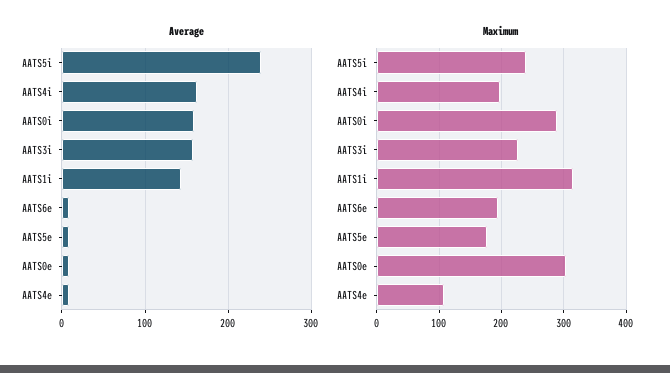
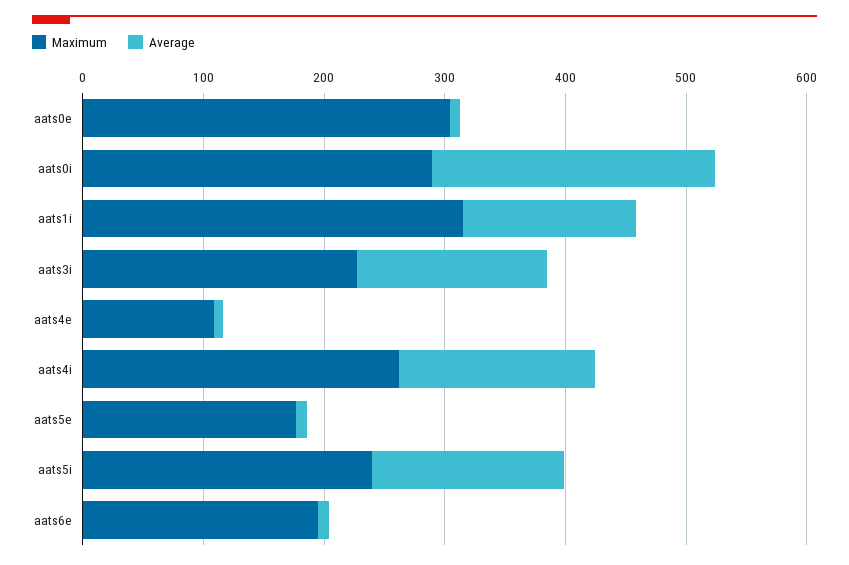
Average, AATS5i: 240 -> 160
Average, AATS0i: 160 -> 240
Maximum, AATS4i: 200 -> 260

